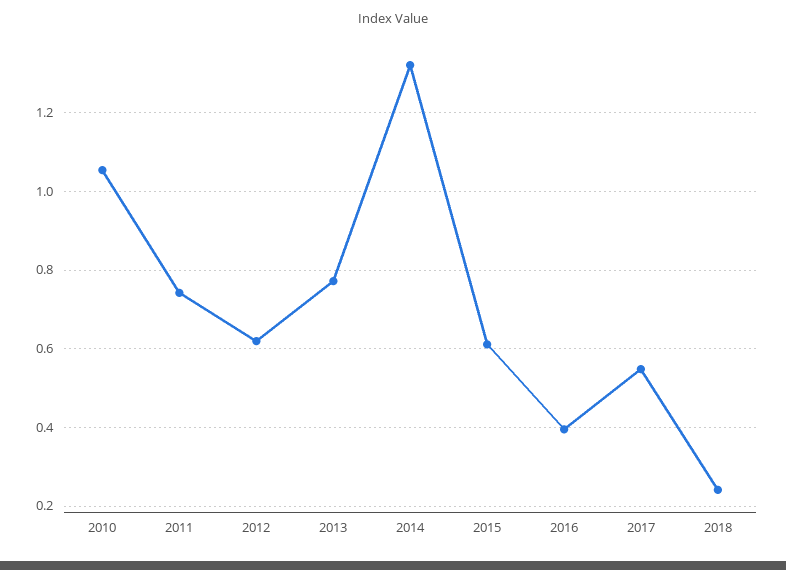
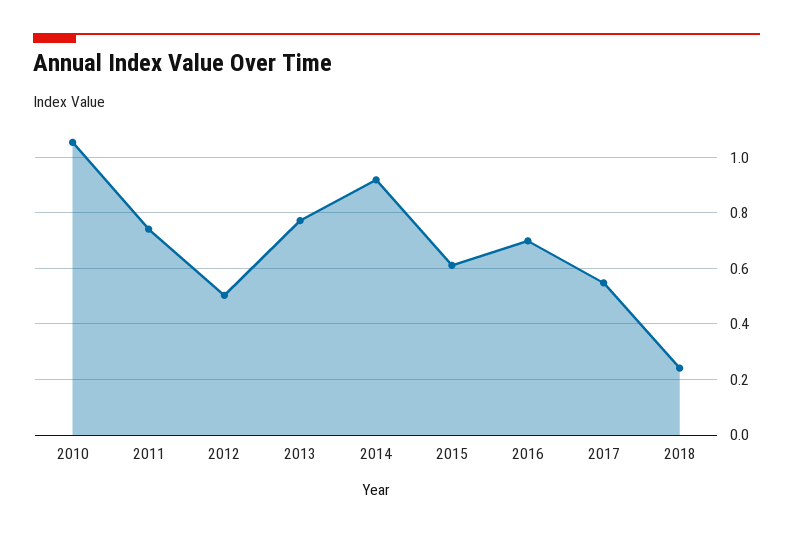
2012: 0.62 -> 0.5
2014: 1.32 -> 0.925
2016: 0.4 -> 0.7

